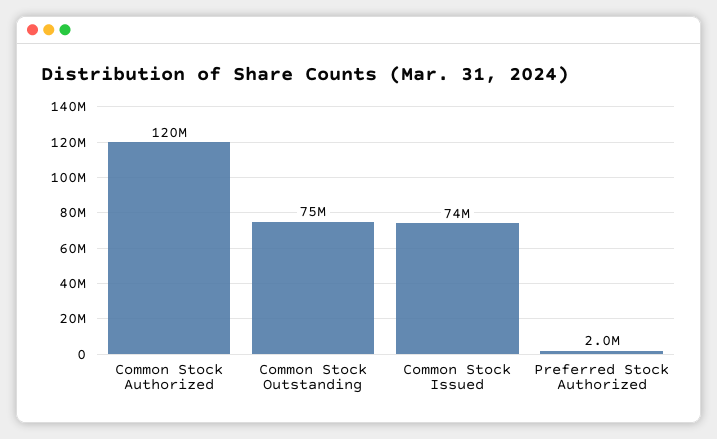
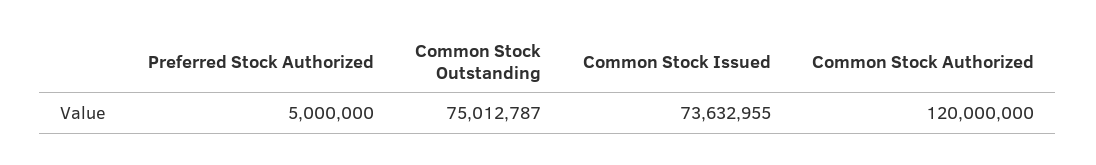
Preferred Stock Authorized: 2000000 -> 5000000

